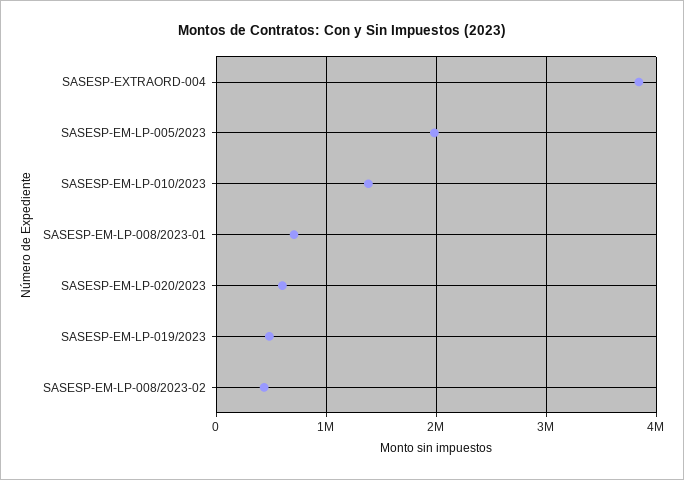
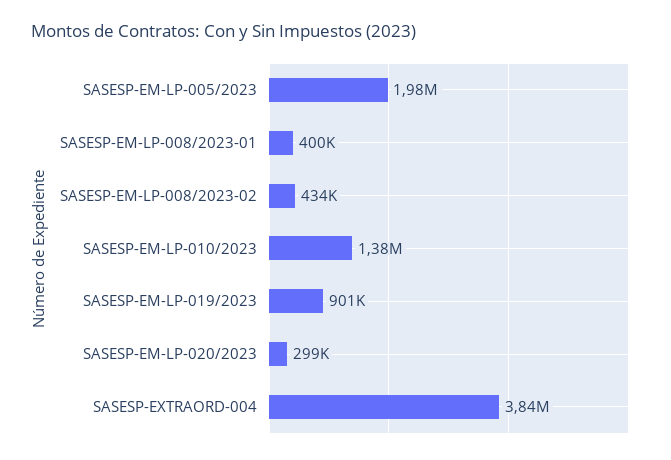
SASESP-EM-LP-008/2023-01: 700000 -> 400000
SASESP-EM-LP-020/2023: 600000 -> 299000
SASESP-EM-LP-019/2023: 500000 -> 901000

